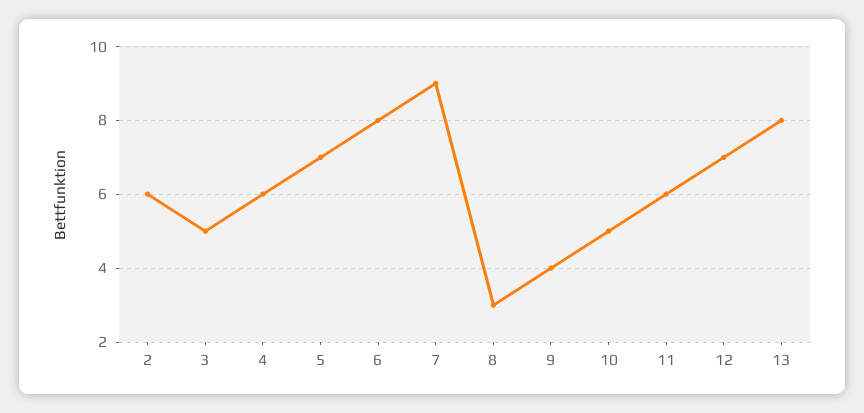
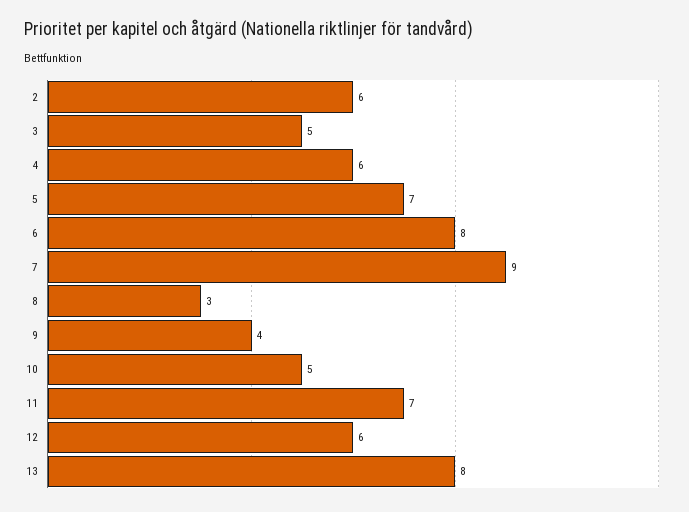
11: 6 -> 7
12: 7 -> 6

